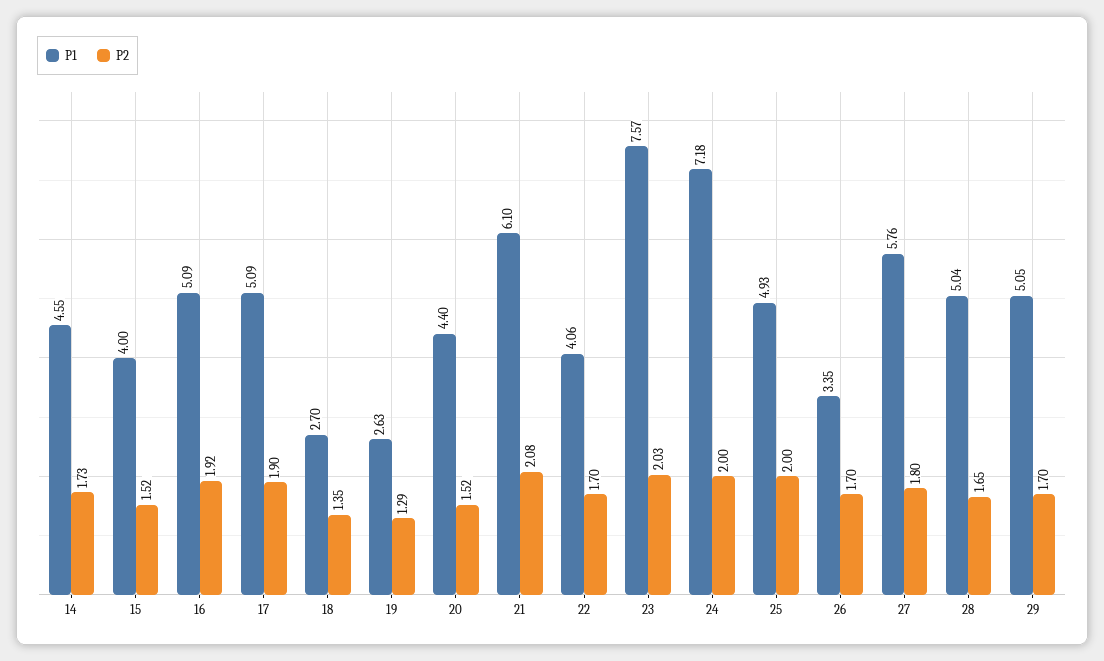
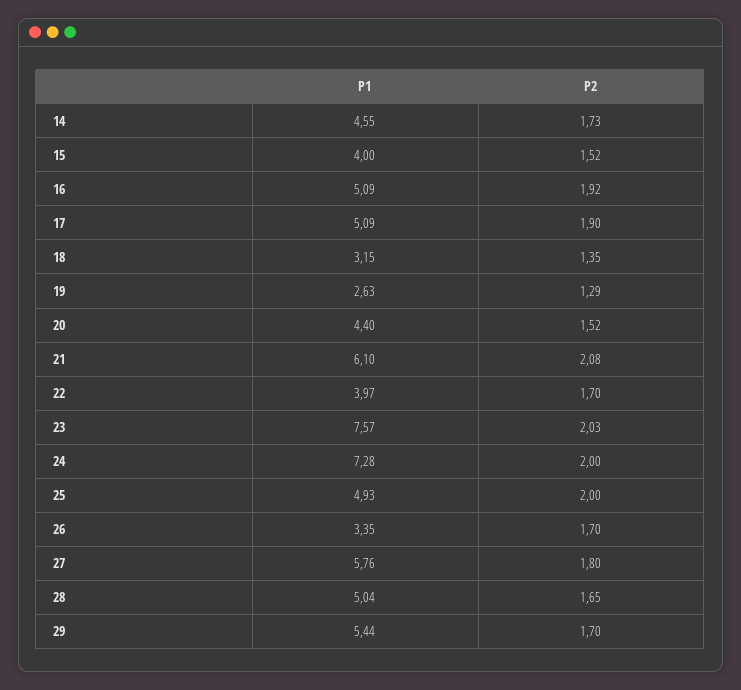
P1, 18: 2.7 -> 3.15
P1, 22: 4.06 -> 3.97
P1, 24: 7.18 -> 7.28
P1, 29: 5.05 -> 5.44

